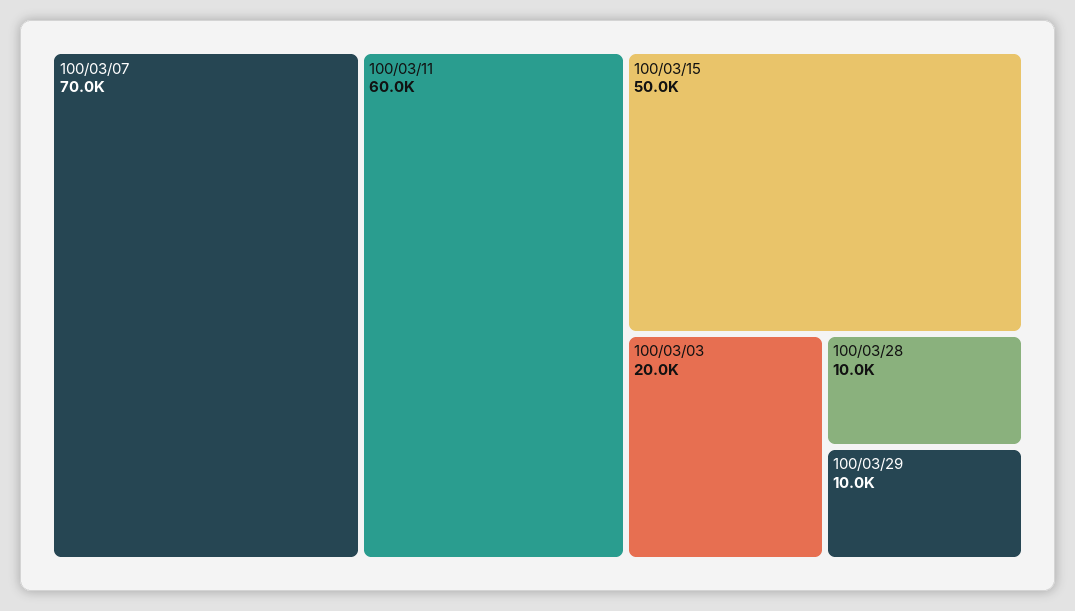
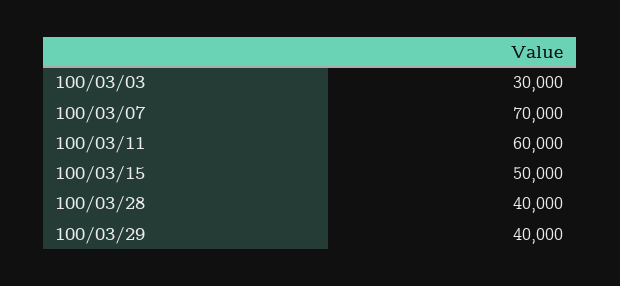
100/03/03: 20000 -> 30000
100/03/28: 10000 -> 40000
100/03/29: 10000 -> 40000

